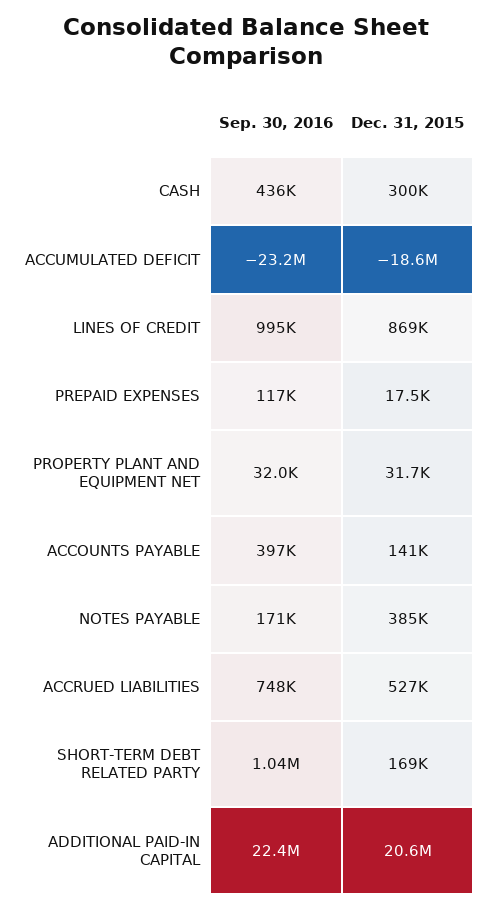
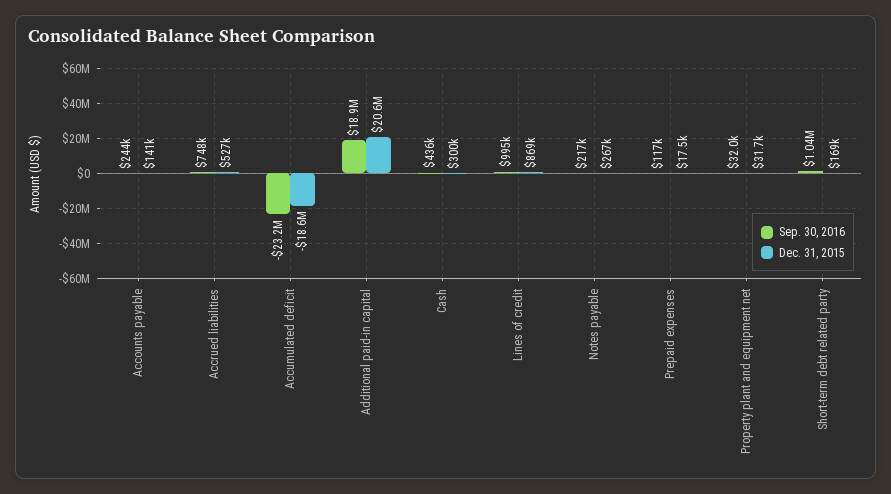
Sep. 30, 2016, ACCOUNTS PAYABLE: 397000 -> 244000
Sep. 30, 2016, NOTES PAYABLE: 171000 -> 217000
Dec. 31, 2015, NOTES PAYABLE: 385000 -> 267000
Sep. 30, 2016, ADDITIONAL PAID-IN CAPITAL: 22400000 -> 18900000

